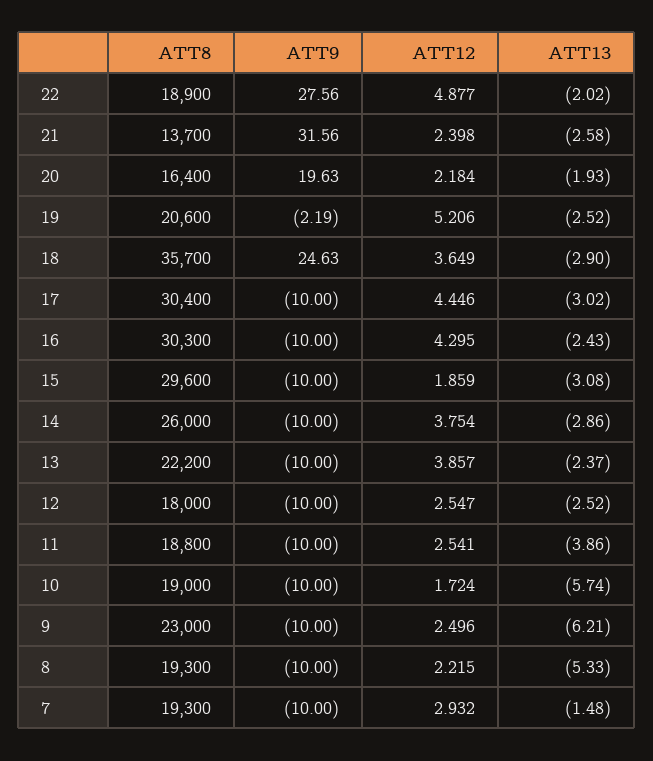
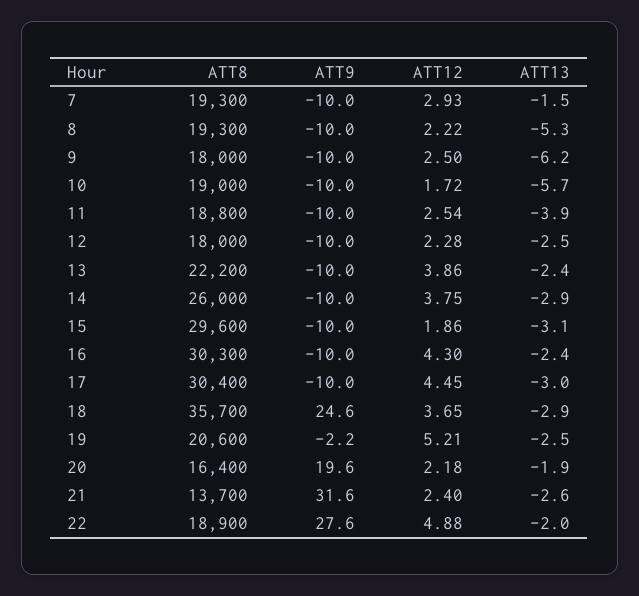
ATT12, 12: 2.547 -> 2.28
ATT8, 9: 23000 -> 18000

